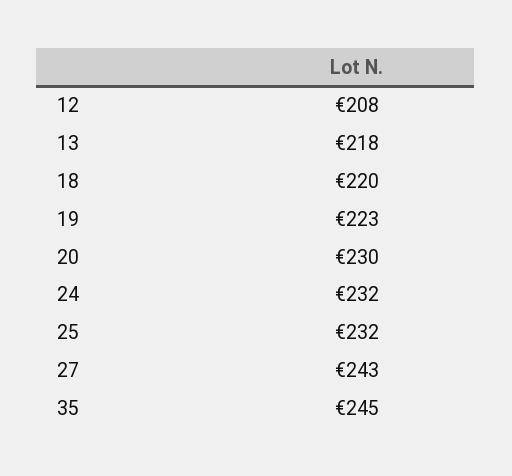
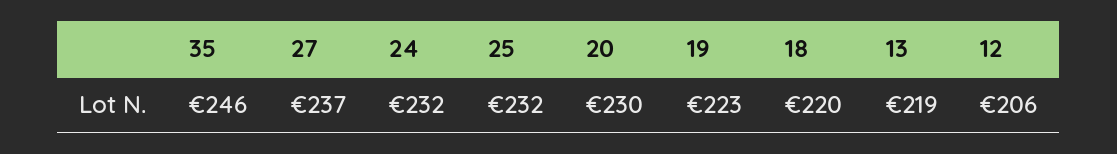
12: 208 -> 206
13: 218 -> 219
27: 243 -> 237
35: 245 -> 246

